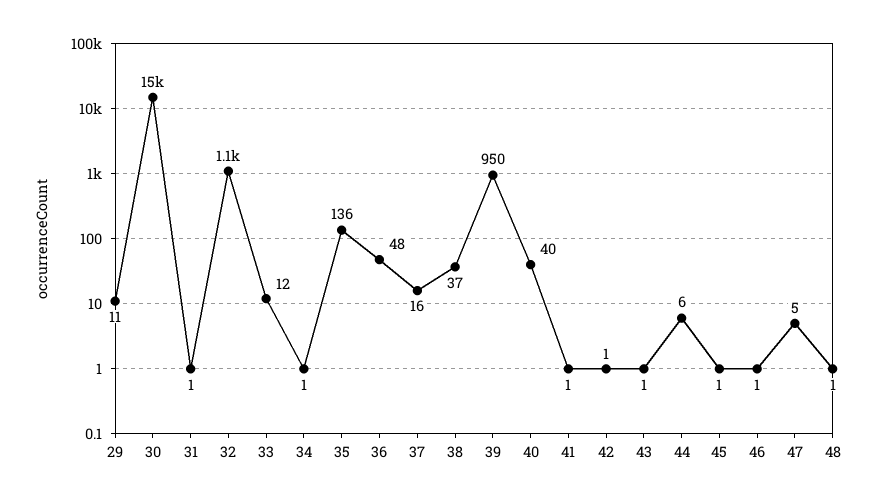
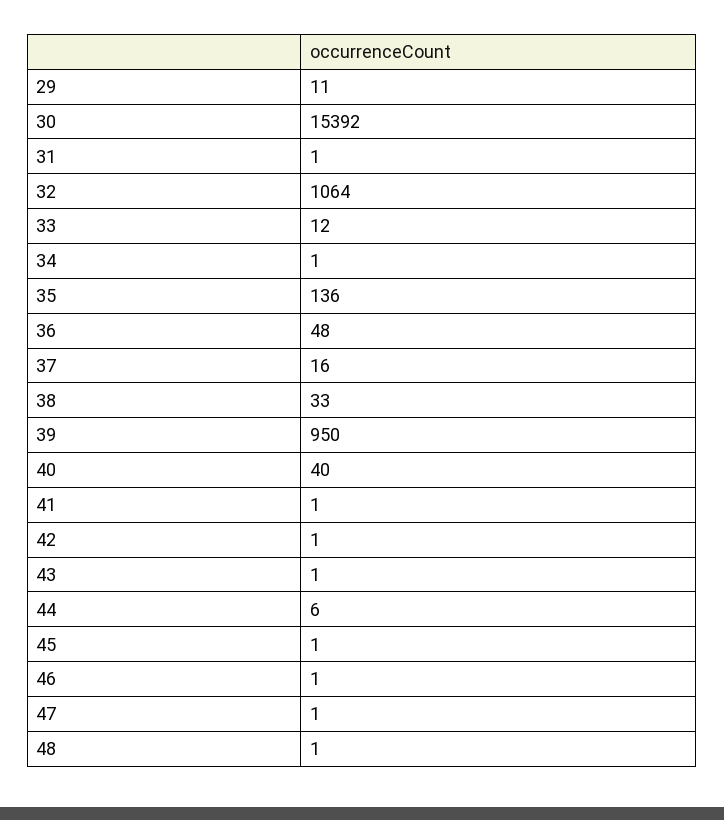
38: 37 -> 33
47: 5 -> 1

